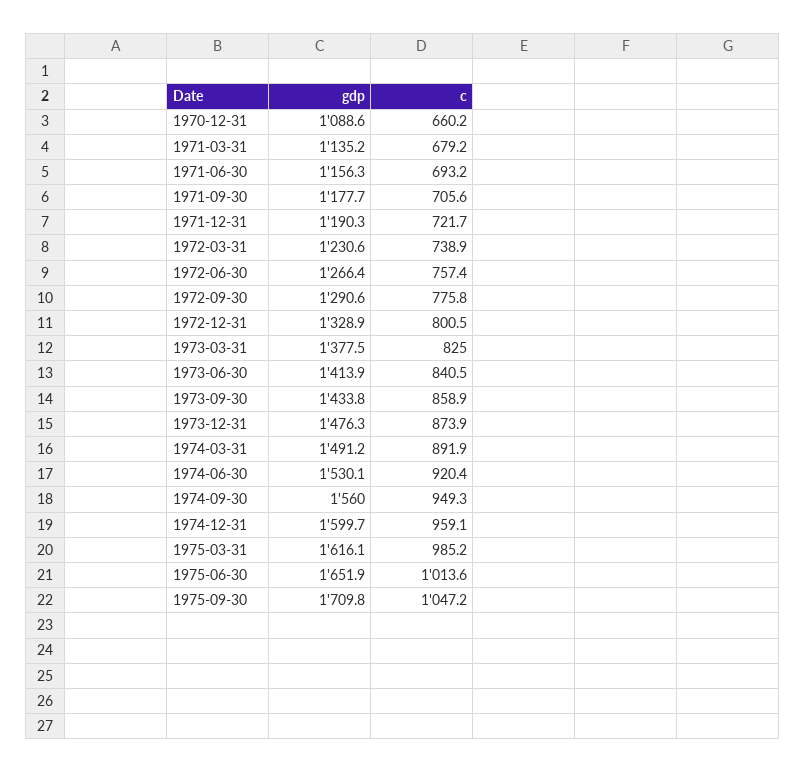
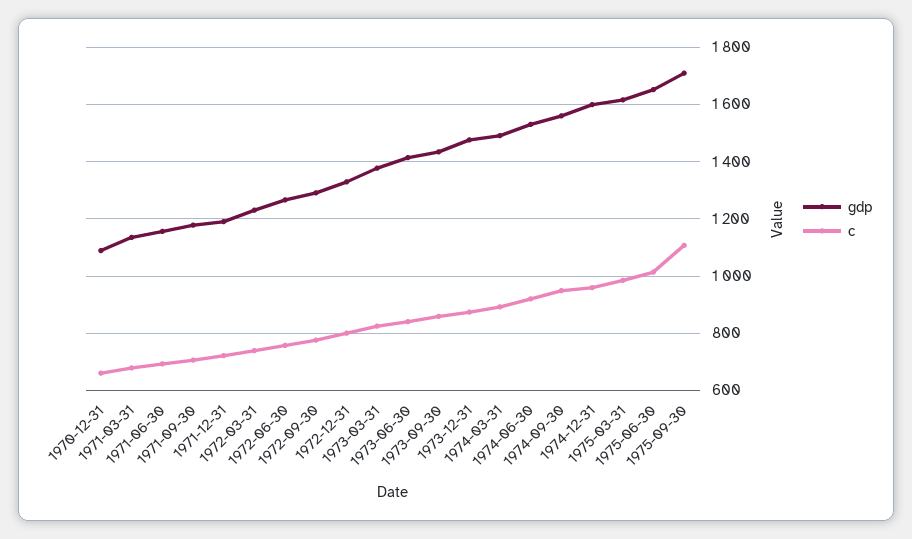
c, 1975-09-30: 1047.2 -> 1100

